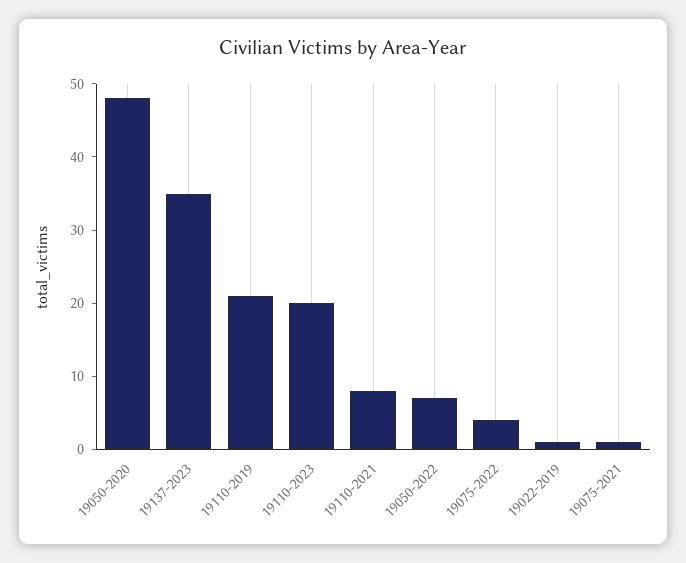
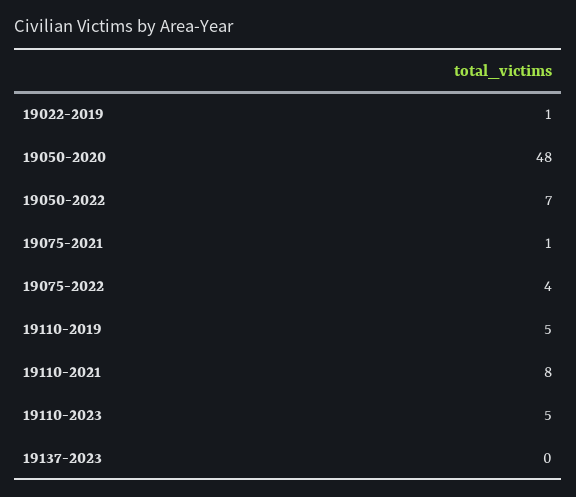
19137-2023: 35 -> 0
19110-2019: 20 -> 5
19110-2023: 20 -> 5

